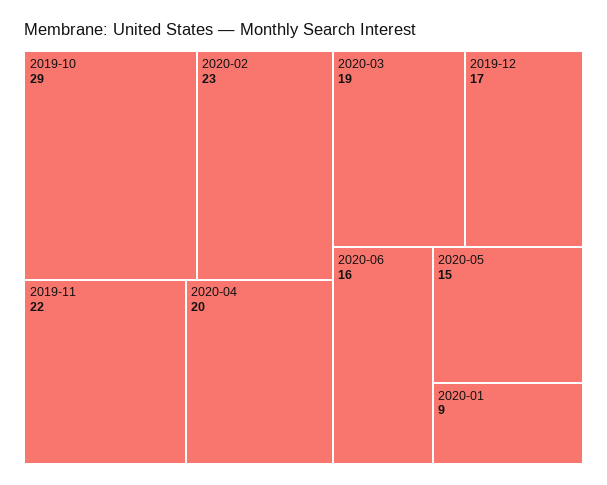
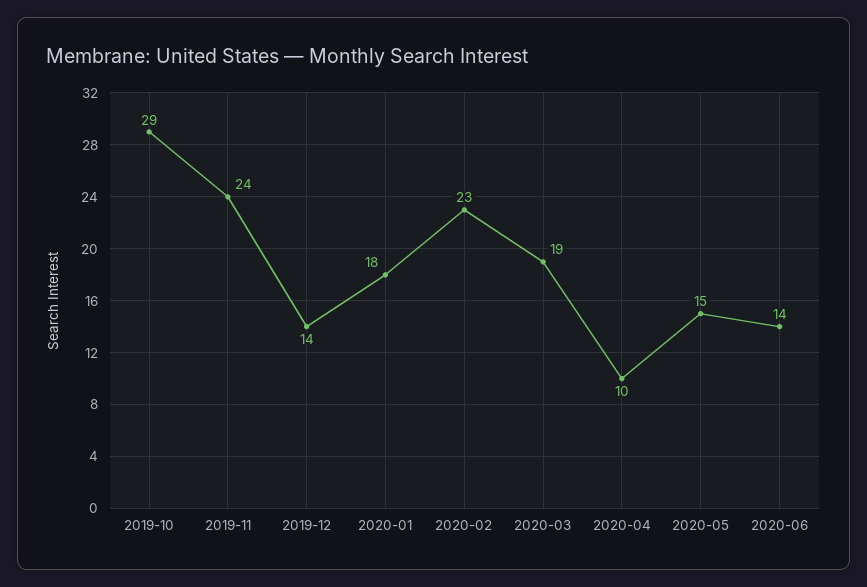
2019-11: 22 -> 24
2020-04: 20 -> 10
2019-12: 17 -> 14
2020-06: 16 -> 14
2020-01: 9 -> 18

